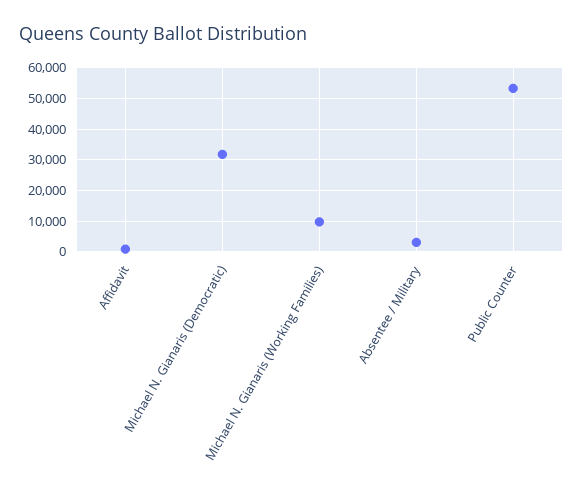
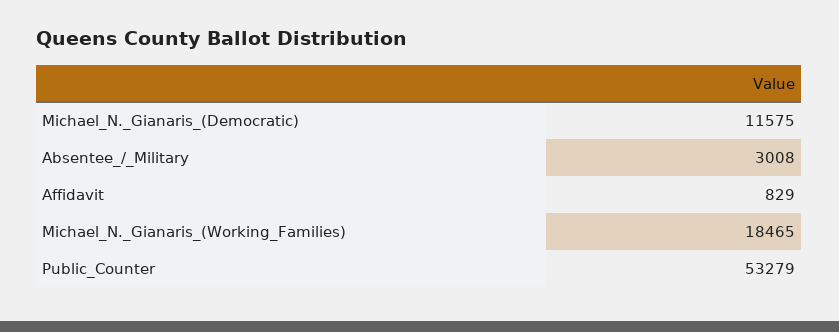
Michael N. Gianaris (Democratic): 32000 -> 11575
Michael N. Gianaris (Working Families): 10000 -> 18465

